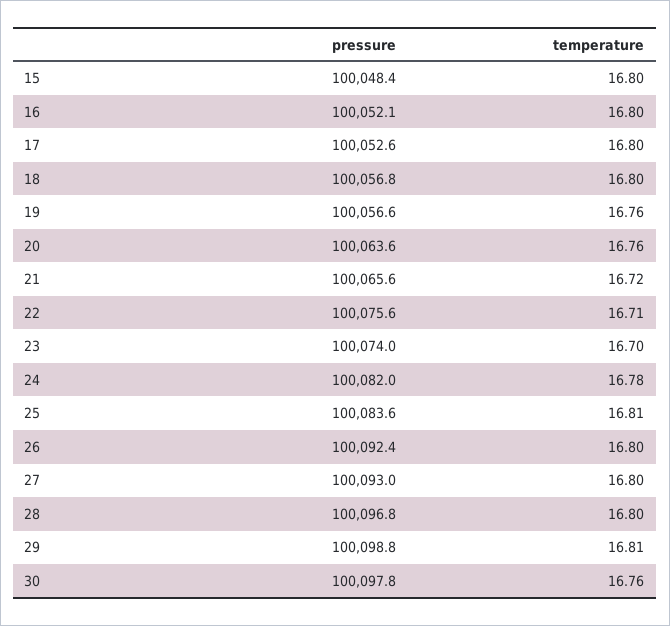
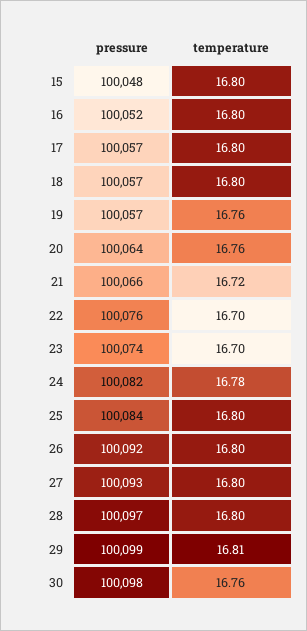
pressure, 17: 100052.6 -> 100057
temperature, 22: 16.71 -> 16.7
temperature, 25: 16.81 -> 16.8

